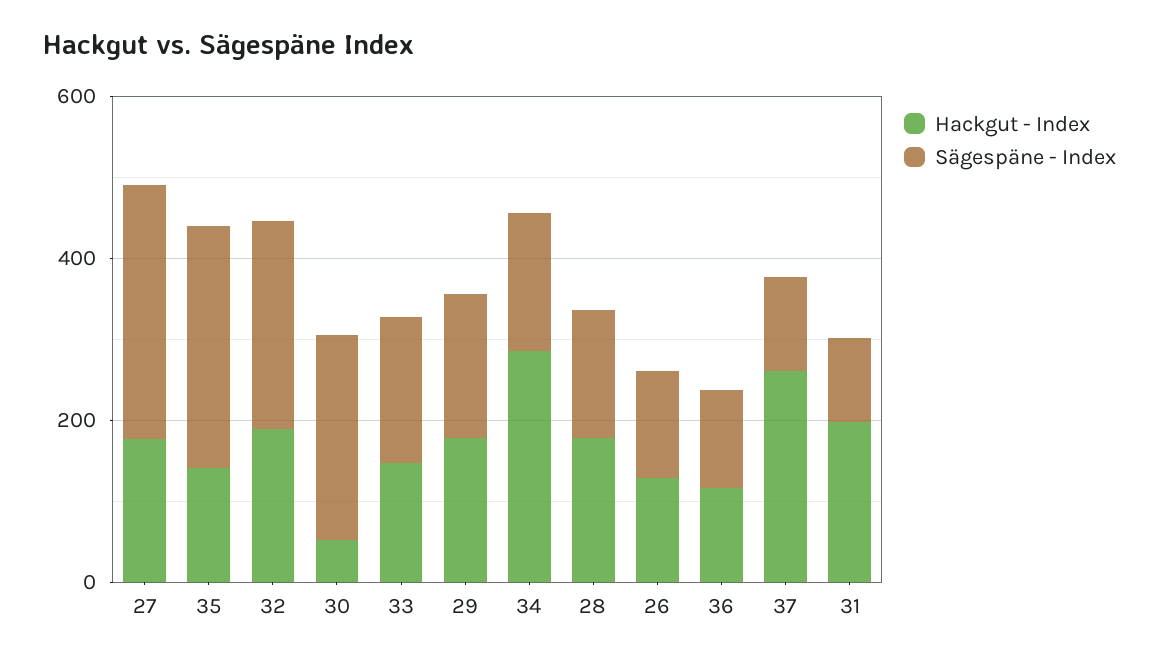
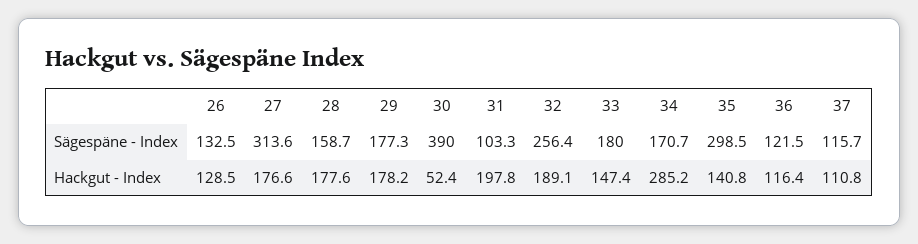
Sägespäne - Index, 30: 250 -> 390
Hackgut - Index, 37: 250 -> 110.8

